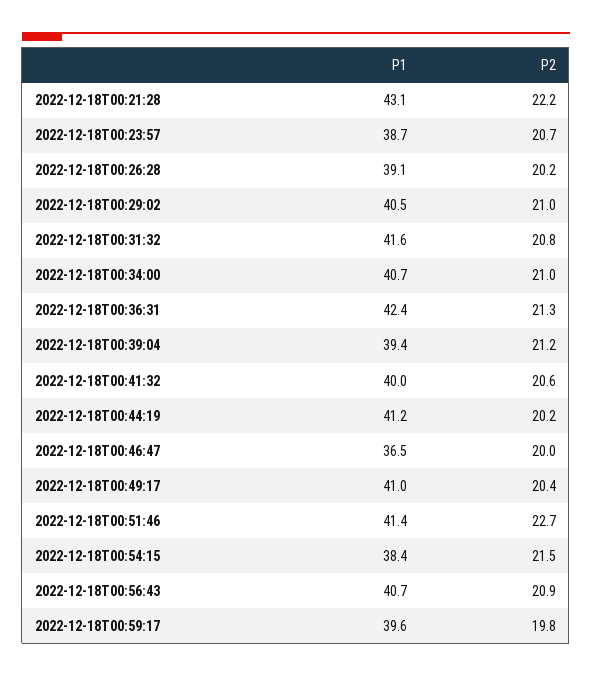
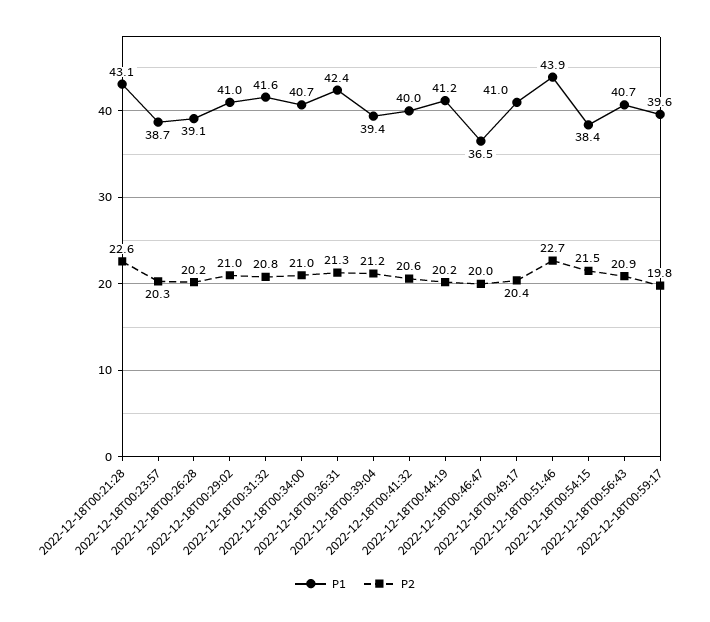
P2, 2022-12-18T00:21:28: 22.2 -> 22.6
P2, 2022-12-18T00:23:57: 20.7 -> 20.3
P1, 2022-12-18T00:29:02: 40.5 -> 41
P1, 2022-12-18T00:51:46: 41.4 -> 43.9

